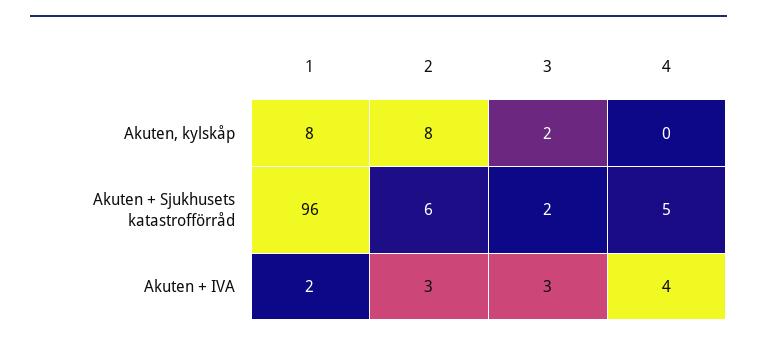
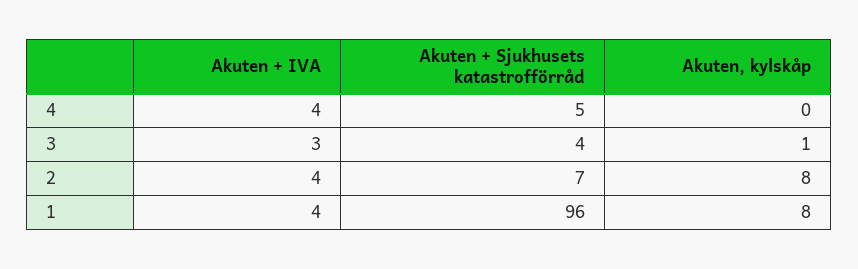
3, Akuten, kylskåp: 2 -> 1
2, Akuten + Sjukhusets katastrofförråd: 6 -> 7
3, Akuten + Sjukhusets katastrofförråd: 2 -> 4
1, Akuten + IVA: 2 -> 4
2, Akuten + IVA: 3 -> 4

